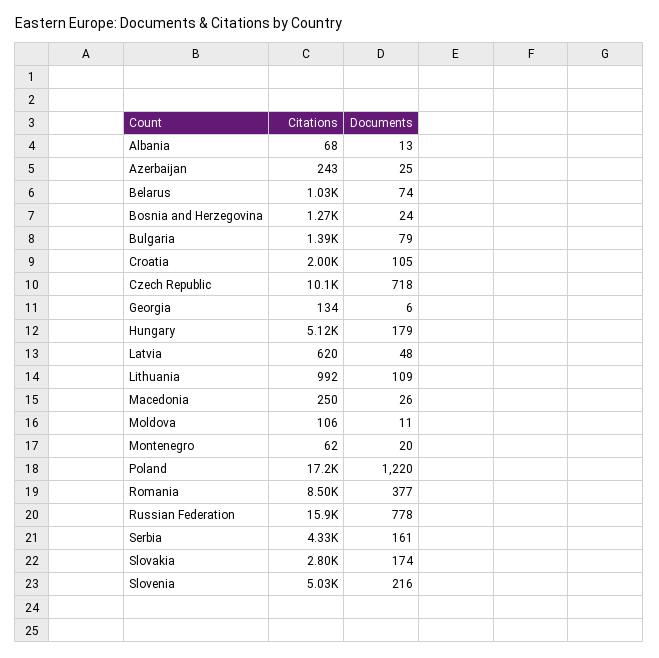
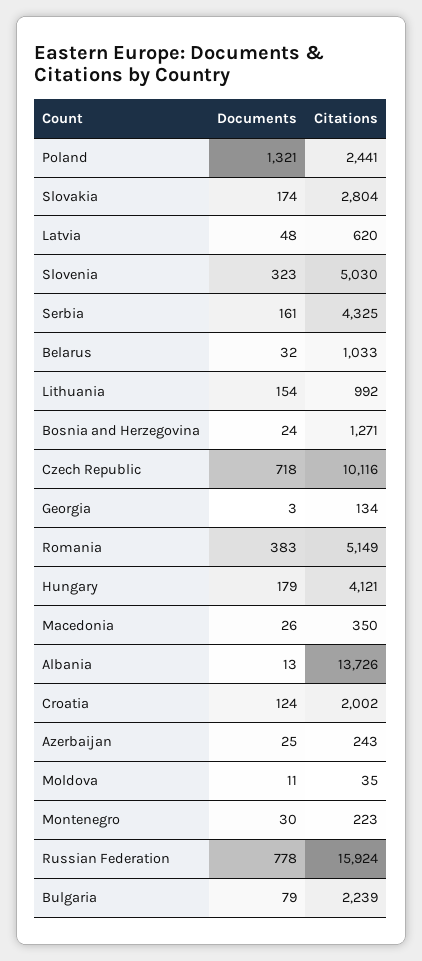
Citations, Albania: 68 -> 13726
Documents, Belarus: 74 -> 32
Citations, Bulgaria: 1390 -> 2239
Documents, Croatia: 105 -> 124
Documents, Georgia: 6 -> 3
Citations, Hungary: 5120 -> 4121
Documents, Lithuania: 109 -> 154
Citations, Macedonia: 250 -> 350
Citations, Moldova: 106 -> 35
Citations, Montenegro: 62 -> 223
Documents, Montenegro: 20 -> 30
Citations, Poland: 17200 -> 2441
Documents, Poland: 1220 -> 1321
Citations, Romania: 8500 -> 5149
Documents, Romania: 377 -> 383
Documents, Slovenia: 216 -> 323

